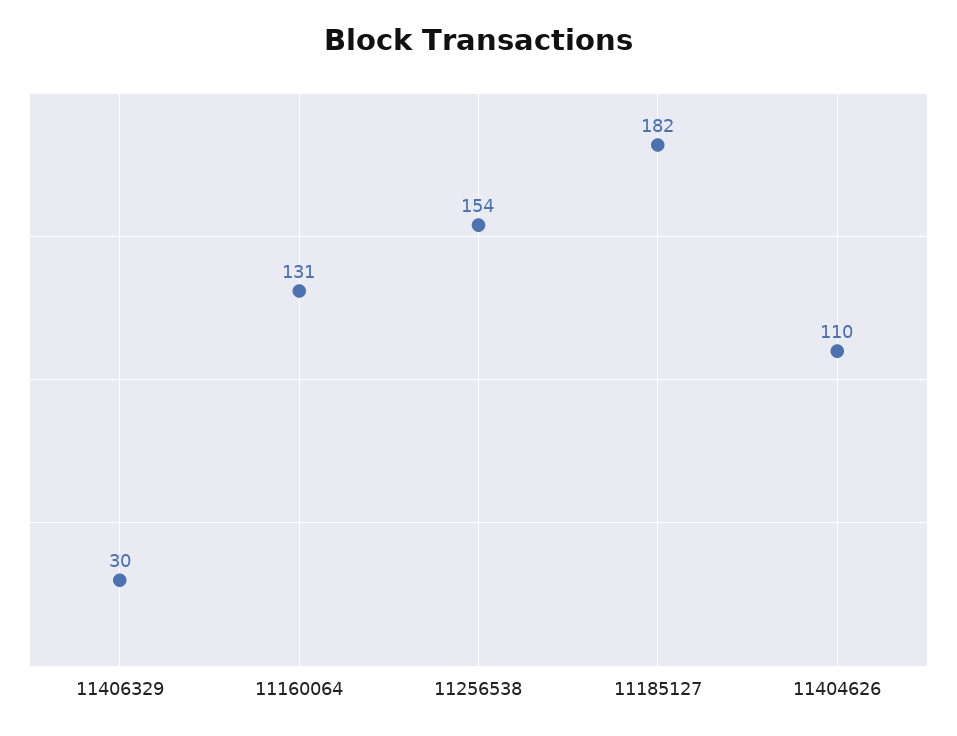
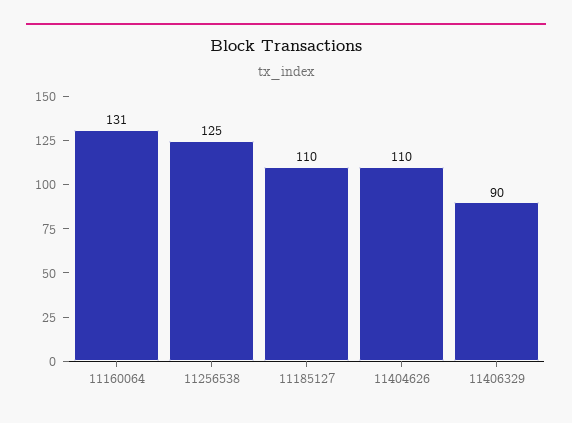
11406329: 30 -> 90
11256538: 154 -> 125
11185127: 182 -> 110

